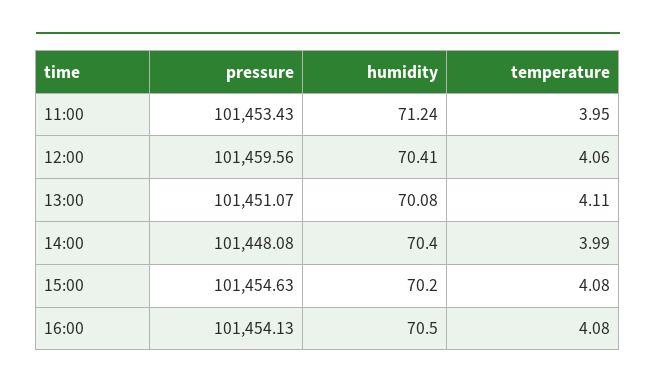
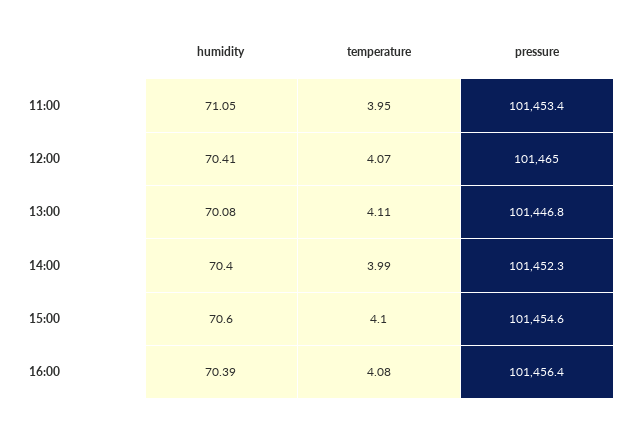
humidity, 11:00: 71.24 -> 71.05
pressure, 12:00: 101459.56 -> 101465
temperature, 12:00: 4.06 -> 4.07
pressure, 13:00: 101451.07 -> 101446.8
pressure, 14:00: 101448.08 -> 101452.3
humidity, 15:00: 70.2 -> 70.6
temperature, 15:00: 4.08 -> 4.1
pressure, 16:00: 101454.13 -> 101456.4
humidity, 16:00: 70.5 -> 70.39

